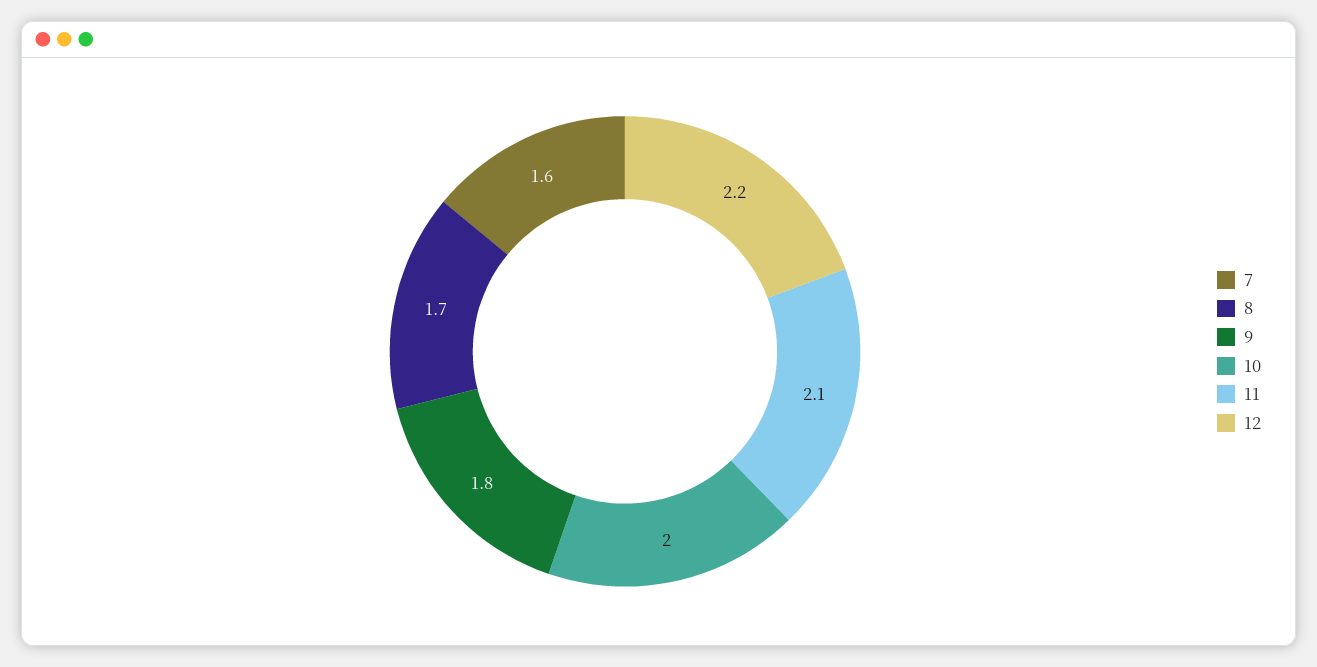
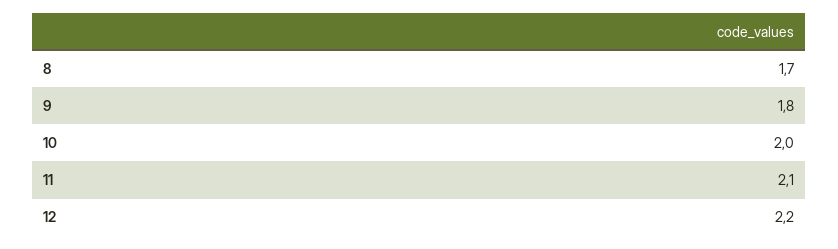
7: 1.6 -> none

